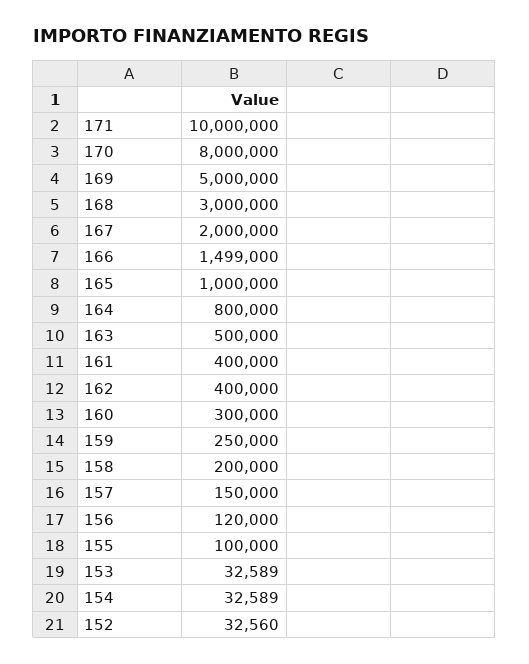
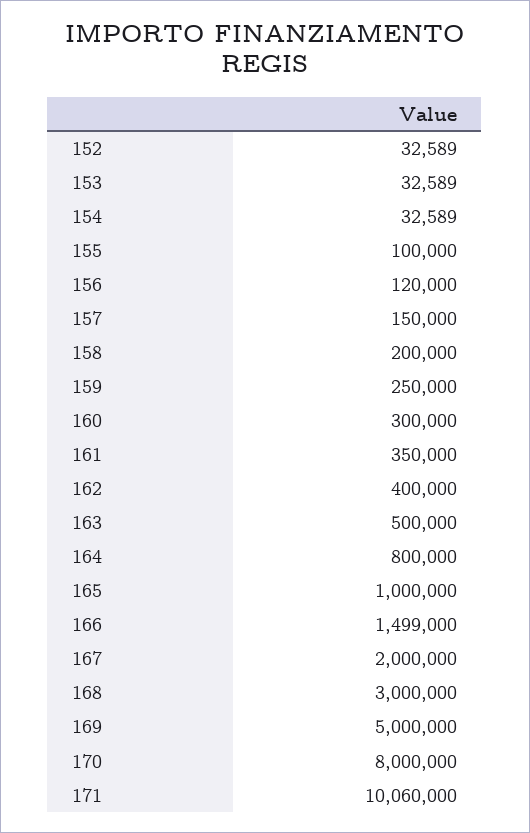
171: 10000000 -> 10060000
161: 400000 -> 350000
152: 32560 -> 32589

